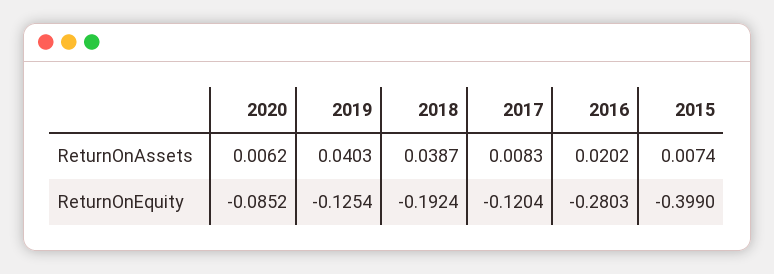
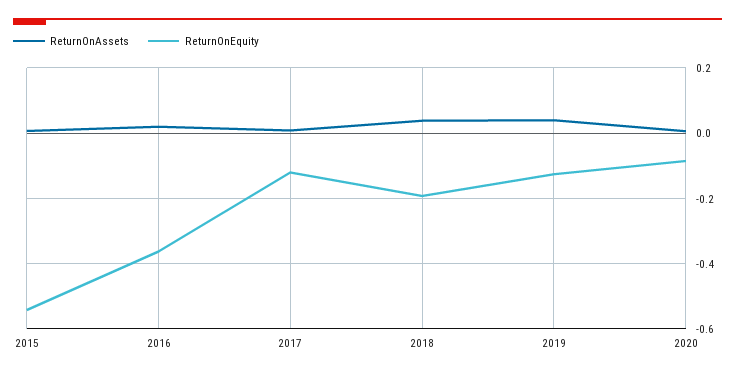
ReturnOnEquity, 2016: -0.2803 -> -0.36
ReturnOnEquity, 2015: -0.399 -> -0.54

